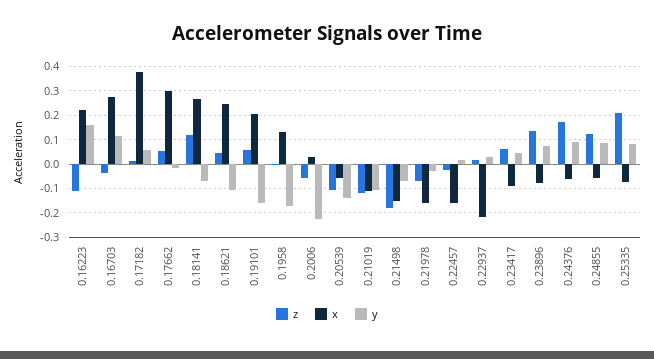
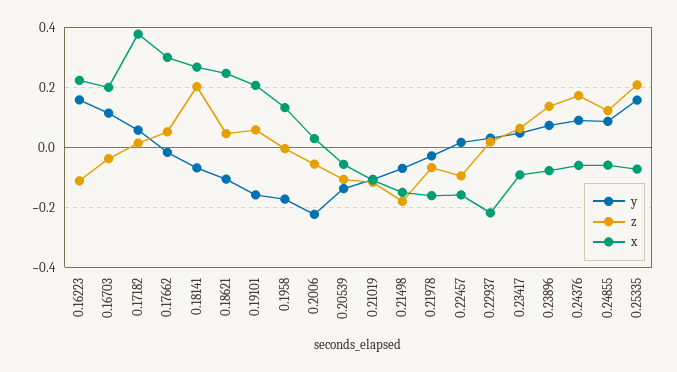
x, 0.16703: 0.275 -> 0.2
z, 0.18141: 0.125 -> 0.2
z, 0.22457: -0.025 -> -0.1
y, 0.25335: 0.075 -> 0.15

